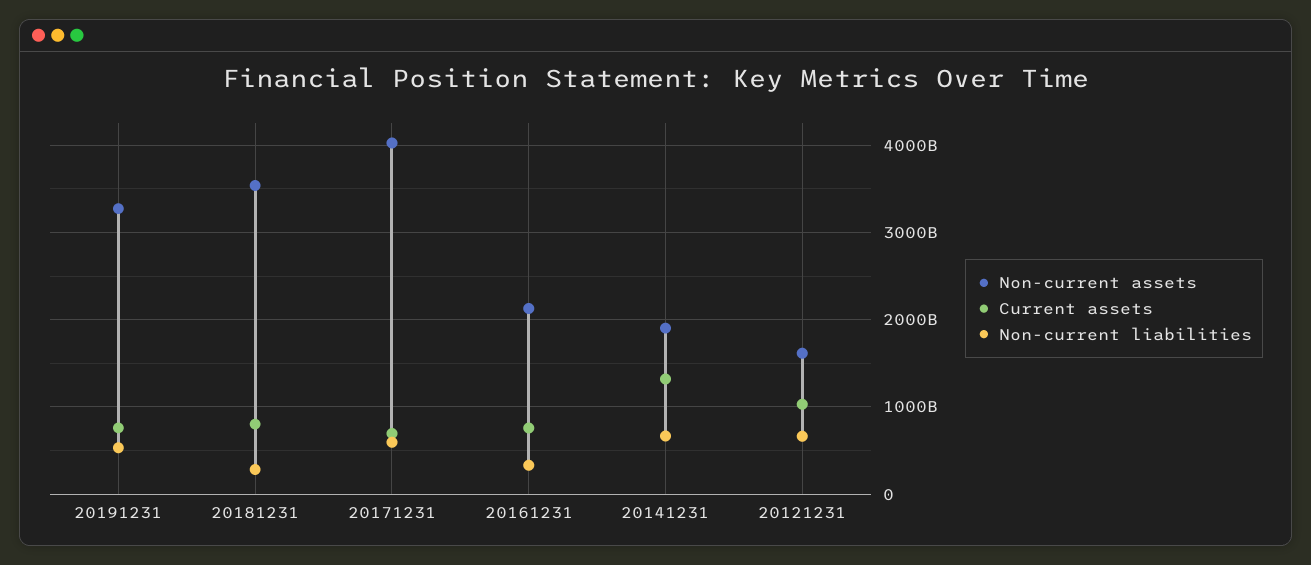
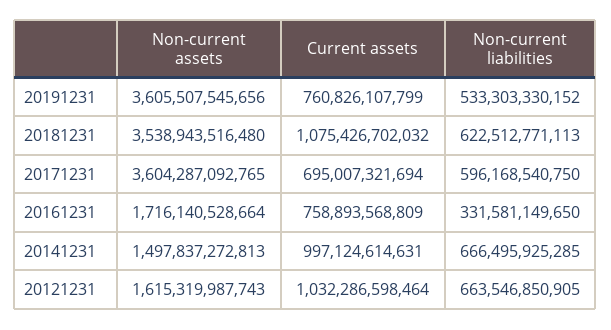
Non-current assets, 20191231: 3300000000000 -> 3605507545656
Current assets, 20181231: 800000000000 -> 1075426702032
Non-current liabilities, 20181231: 300000000000 -> 622512771113
Non-current assets, 20171231: 4000000000000 -> 3604287092765
Non-current assets, 20161231: 2100000000000 -> 1716140528664
Non-current assets, 20141231: 1900000000000 -> 1497837272813
Current assets, 20141231: 1300000000000 -> 997124614631

